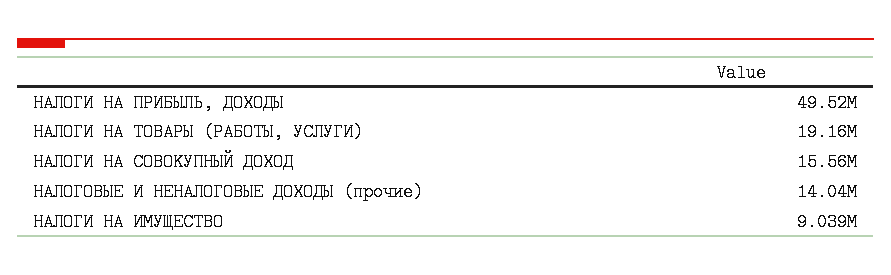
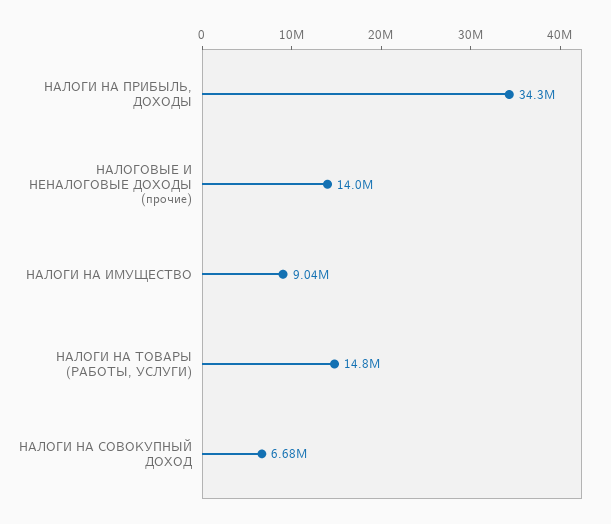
НАЛОГИ НА ПРИБЫЛЬ, ДОХОДЫ: 49520000 -> 34300000
НАЛОГИ НА ТОВАРЫ (РАБОТЫ, УСЛУГИ): 19160000 -> 14800000
НАЛОГИ НА СОВОКУПНЫЙ ДОХОД: 15560000 -> 6680000

